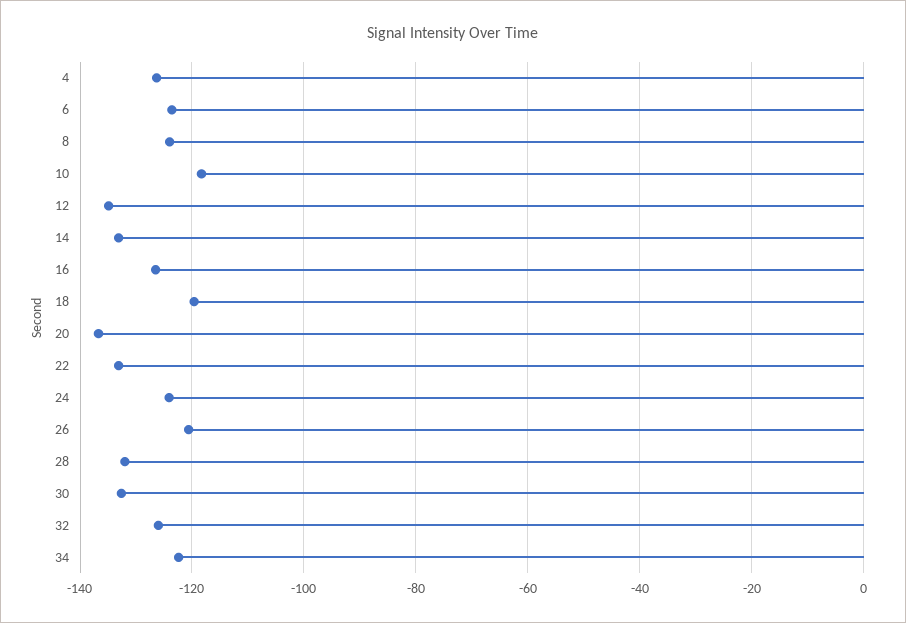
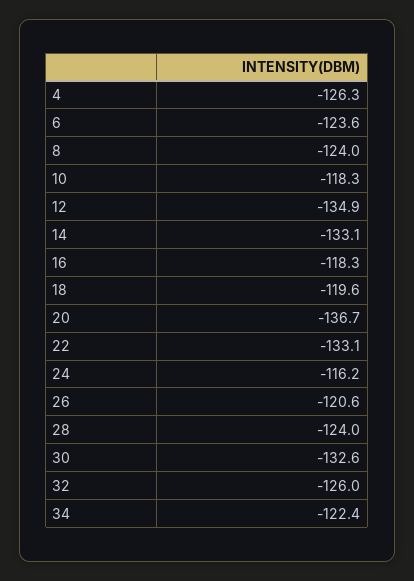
16: -126 -> -118.3
24: -124 -> -116.2
28: -132 -> -124

